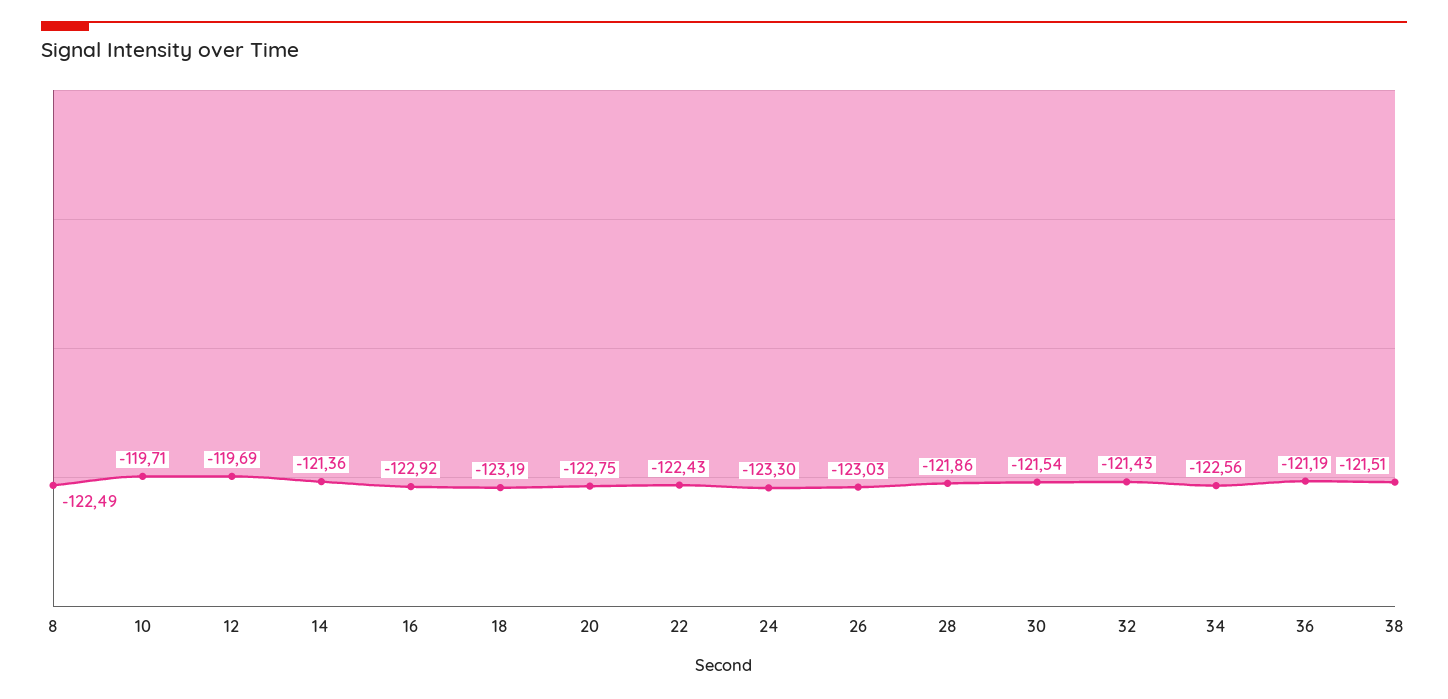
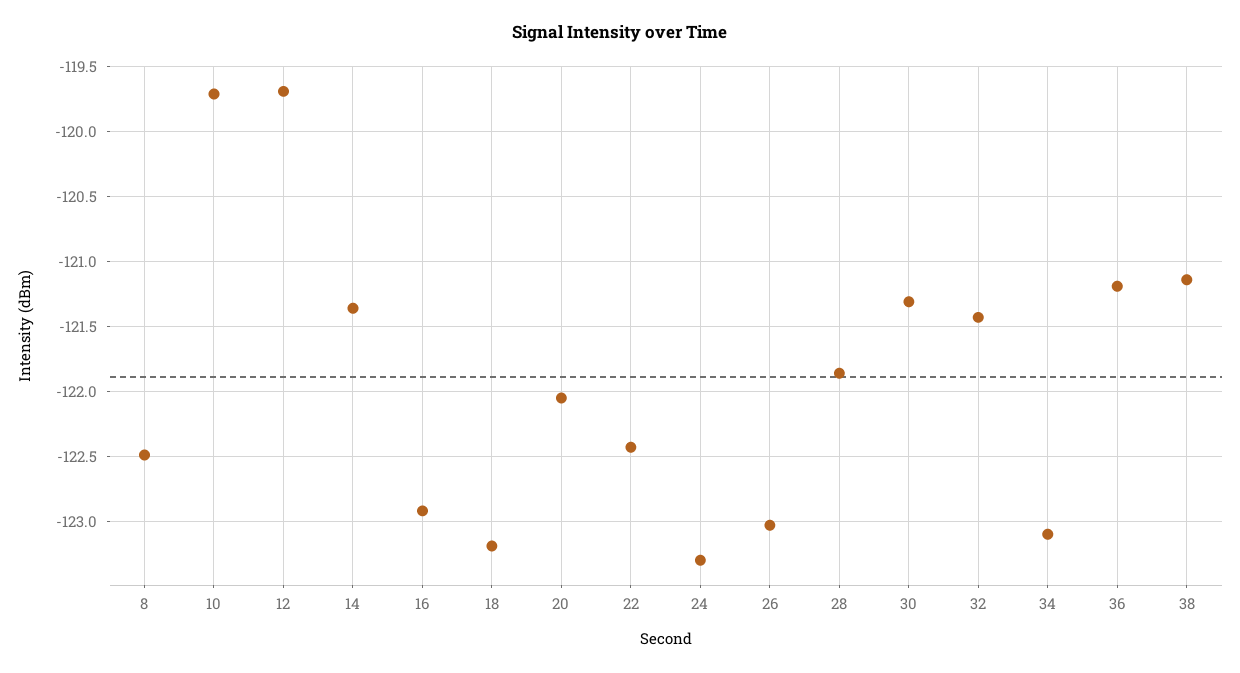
20: -122.75 -> -122.05
30: -121.54 -> -121.3
34: -122.56 -> -123.1
38: -121.51 -> -121.15

